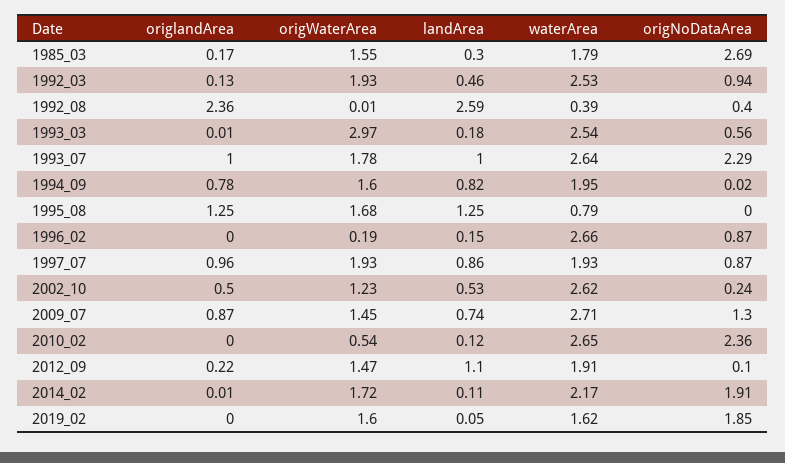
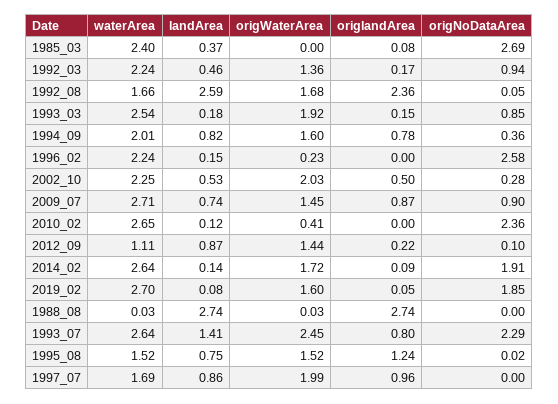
origlandArea, 1985_03: 0.17 -> 0.08
origWaterArea, 1985_03: 1.55 -> 0
landArea, 1985_03: 0.3 -> 0.37
waterArea, 1985_03: 1.79 -> 2.4
origlandArea, 1992_03: 0.13 -> 0.17
origWaterArea, 1992_03: 1.93 -> 1.36
waterArea, 1992_03: 2.53 -> 2.24
origWaterArea, 1992_08: 0.01 -> 1.68
waterArea, 1992_08: 0.39 -> 1.66
origNoDataArea, 1992_08: 0.4 -> 0.05
origlandArea, 1993_03: 0.01 -> 0.15
origWaterArea, 1993_03: 2.97 -> 1.92
origNoDataArea, 1993_03: 0.56 -> 0.85
origlandArea, 1993_07: 1 -> 0.8
origWaterArea, 1993_07: 1.78 -> 2.45
landArea, 1993_07: 1 -> 1.41
waterArea, 1994_09: 1.95 -> 2.01
origNoDataArea, 1994_09: 0.02 -> 0.36
origlandArea, 1995_08: 1.25 -> 1.24
origWaterArea, 1995_08: 1.68 -> 1.52
landArea, 1995_08: 1.25 -> 0.75
waterArea, 1995_08: 0.79 -> 1.52
origNoDataArea, 1995_08: 0 -> 0.02
origWaterArea, 1996_02: 0.19 -> 0.23
waterArea, 1996_02: 2.66 -> 2.24
origNoDataArea, 1996_02: 0.87 -> 2.58
origWaterArea, 1997_07: 1.93 -> 1.99
waterArea, 1997_07: 1.93 -> 1.69
origNoDataArea, 1997_07: 0.87 -> 0
origWaterArea, 2002_10: 1.23 -> 2.03
waterArea, 2002_10: 2.62 -> 2.25
origNoDataArea, 2002_10: 0.24 -> 0.28
origNoDataArea, 2009_07: 1.3 -> 0.9
origWaterArea, 2010_02: 0.54 -> 0.41
origWaterArea, 2012_09: 1.47 -> 1.44
landArea, 2012_09: 1.1 -> 0.87
waterArea, 2012_09: 1.91 -> 1.11
origlandArea, 2014_02: 0.01 -> 0.09
landArea, 2014_02: 0.11 -> 0.14
waterArea, 2014_02: 2.17 -> 2.64
origlandArea, 2019_02: 0 -> 0.05
landArea, 2019_02: 0.05 -> 0.08
waterArea, 2019_02: 1.62 -> 2.7
waterArea, 1988_08: none -> 0.03
landArea, 1988_08: none -> 2.74
origWaterArea, 1988_08: none -> 0.03
origlandArea, 1988_08: none -> 2.74
origNoDataArea, 1988_08: none -> 0

